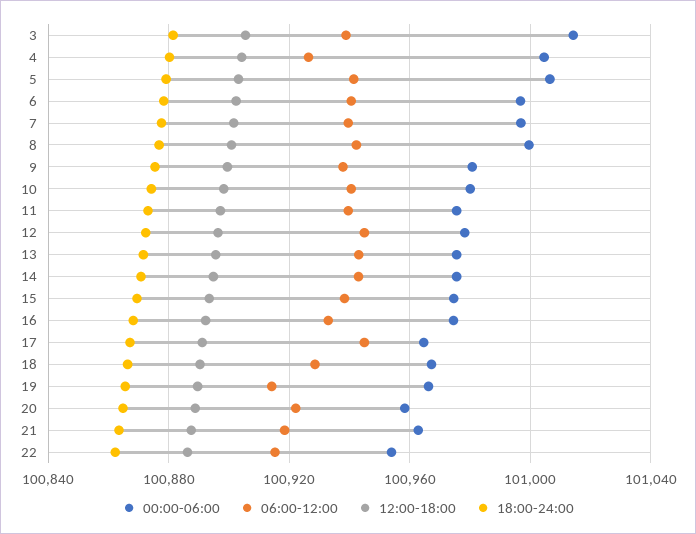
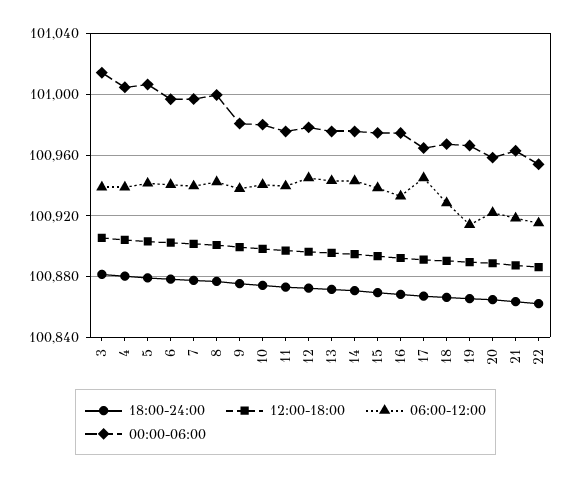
06:00-12:00, 4: 100925 -> 100940

